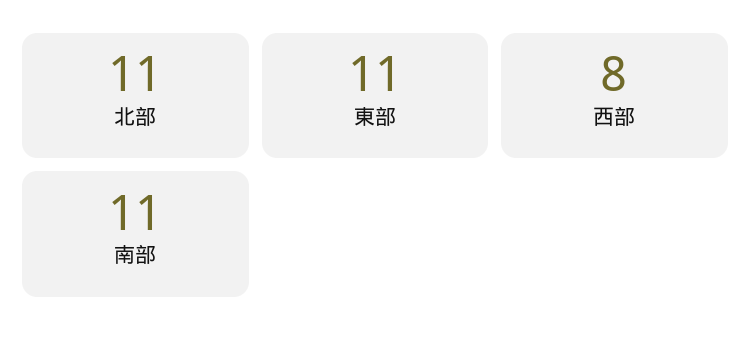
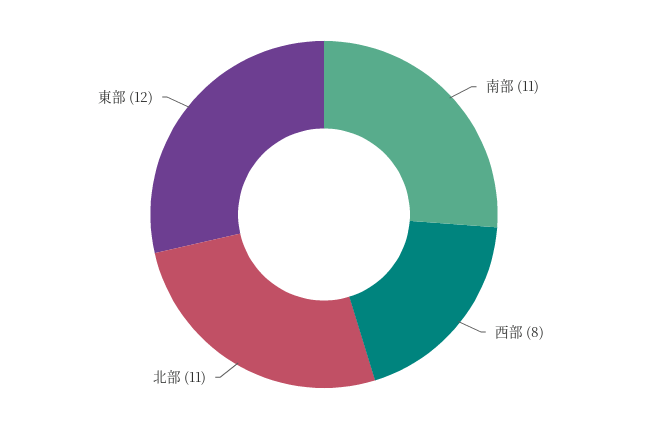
東部: 11 -> 12

